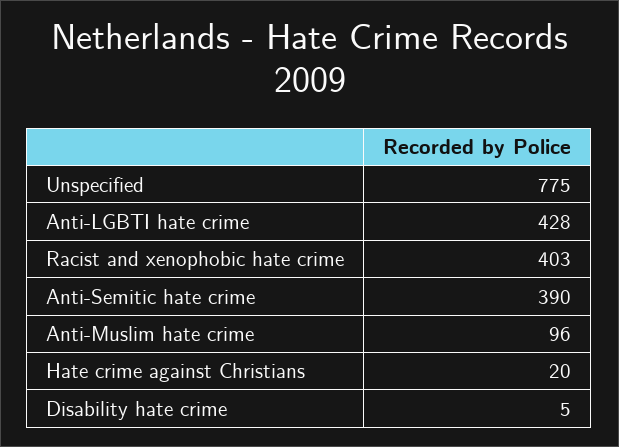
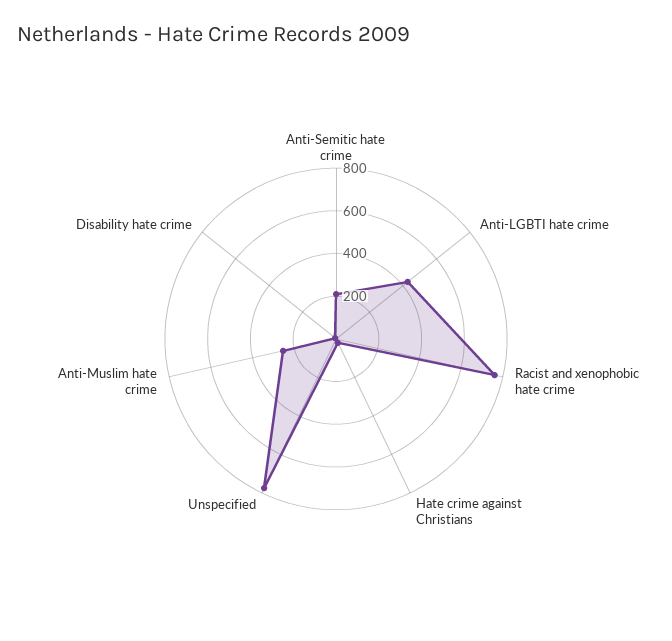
Racist and xenophobic hate crime: 403 -> 750
Anti-Semitic hate crime: 390 -> 200
Anti-Muslim hate crime: 96 -> 250

